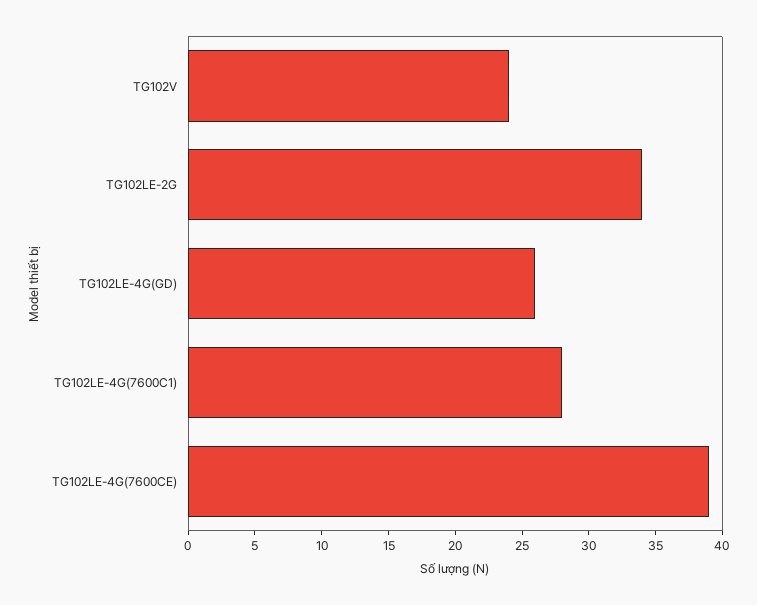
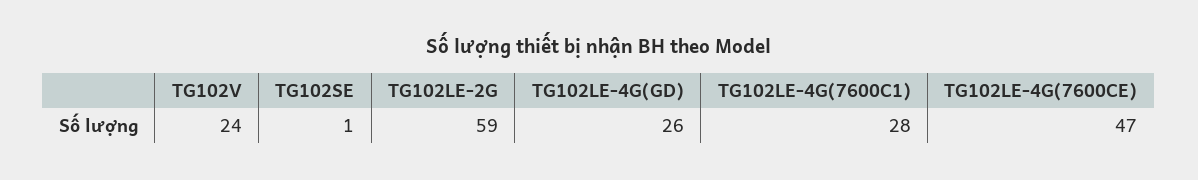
TG102LE-2G: 34 -> 59
TG102LE-4G(7600CE): 39 -> 47
TG102SE: none -> 1

